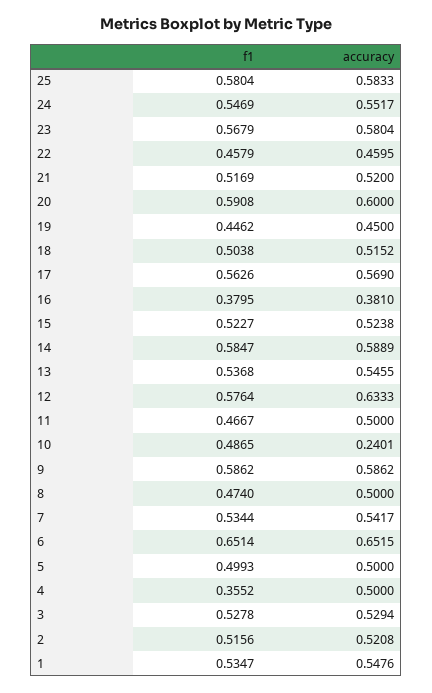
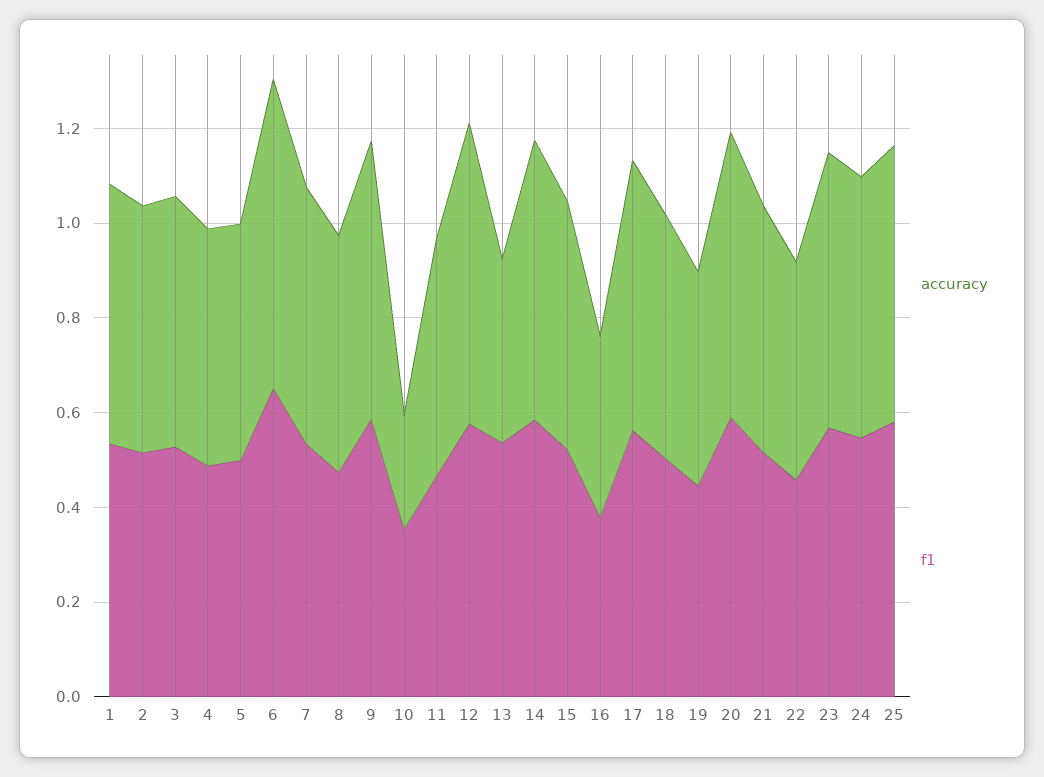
accuracy, 13: 0.5455 -> 0.4
f1, 10: 0.4865 -> 0.35
f1, 4: 0.3552 -> 0.5

